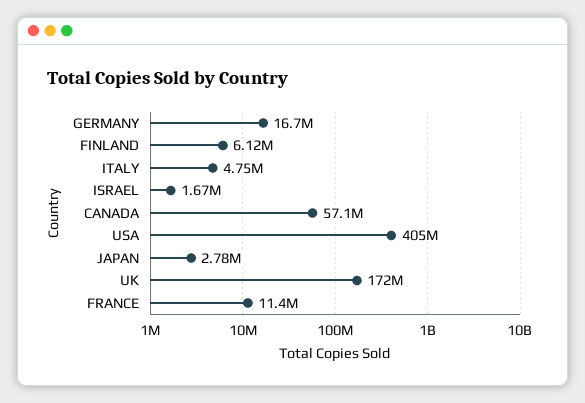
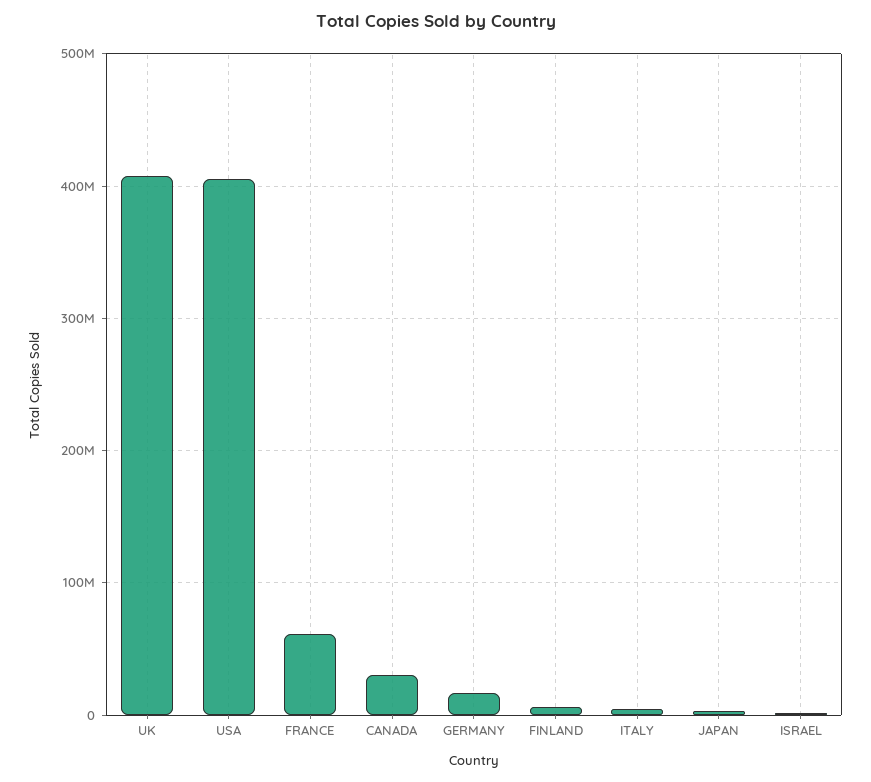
CANADA: 57100000 -> 30000000
UK: 172000000 -> 410000000
FRANCE: 11400000 -> 60000000

